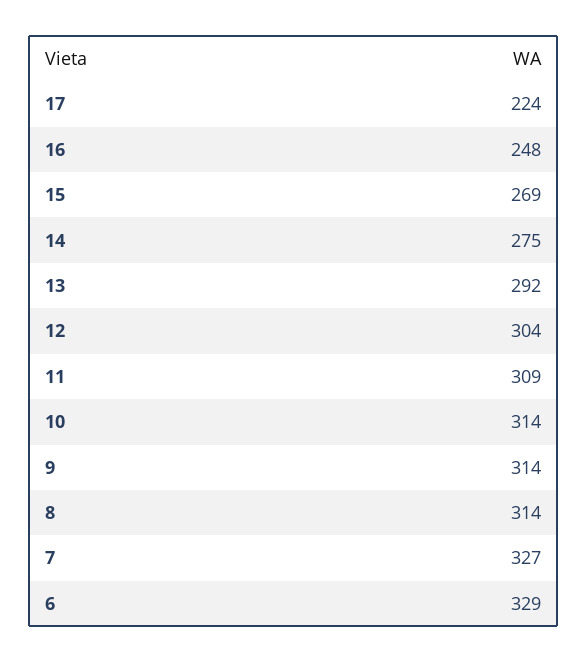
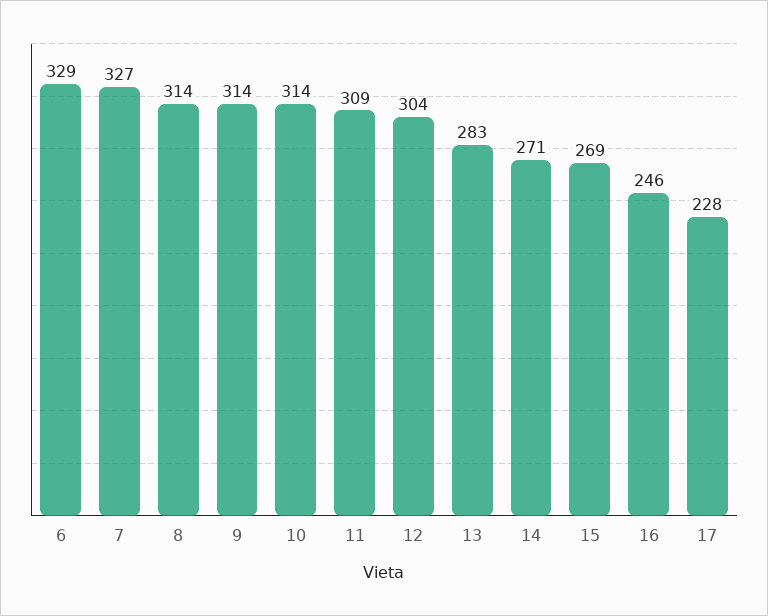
17: 224 -> 228
16: 248 -> 246
14: 275 -> 271
13: 292 -> 283

